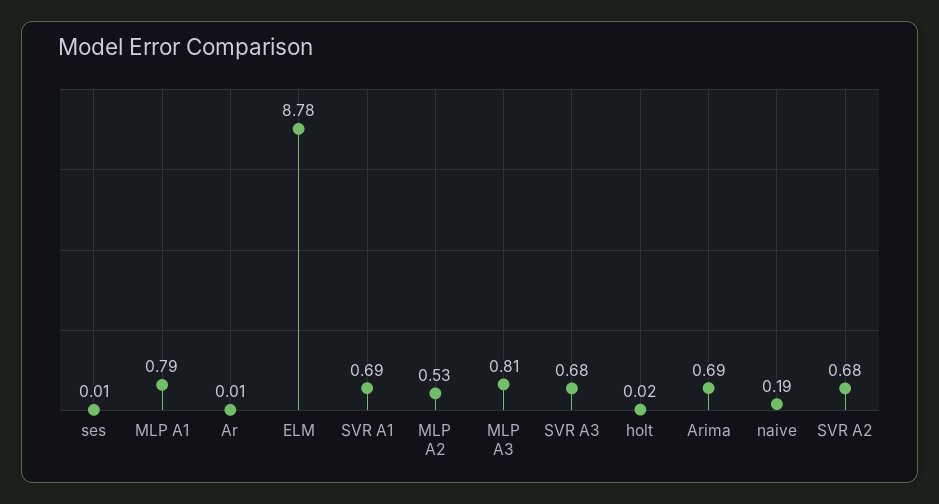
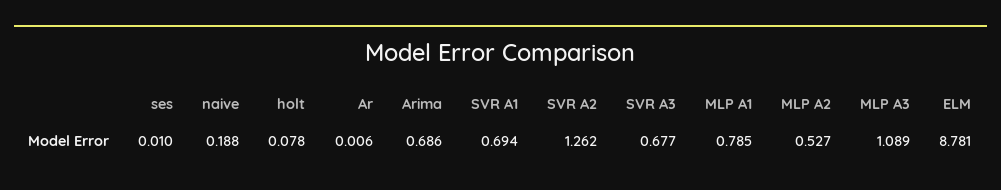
MLP A3: 0.81 -> 1.089
holt: 0.02 -> 0.078
SVR A2: 0.68 -> 1.262

